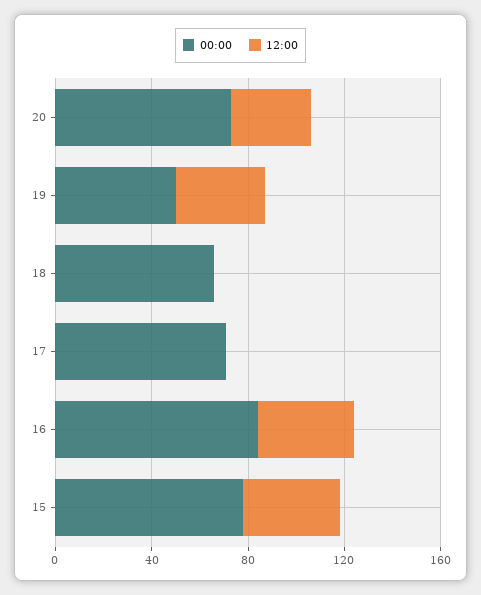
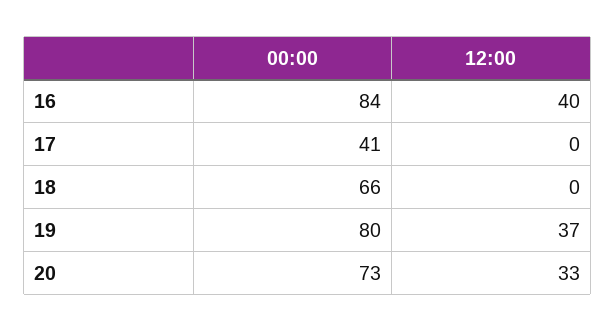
00:00, 19: 50 -> 80
00:00, 17: 70 -> 41
00:00, 15: 80 -> none
12:00, 15: 40 -> none

